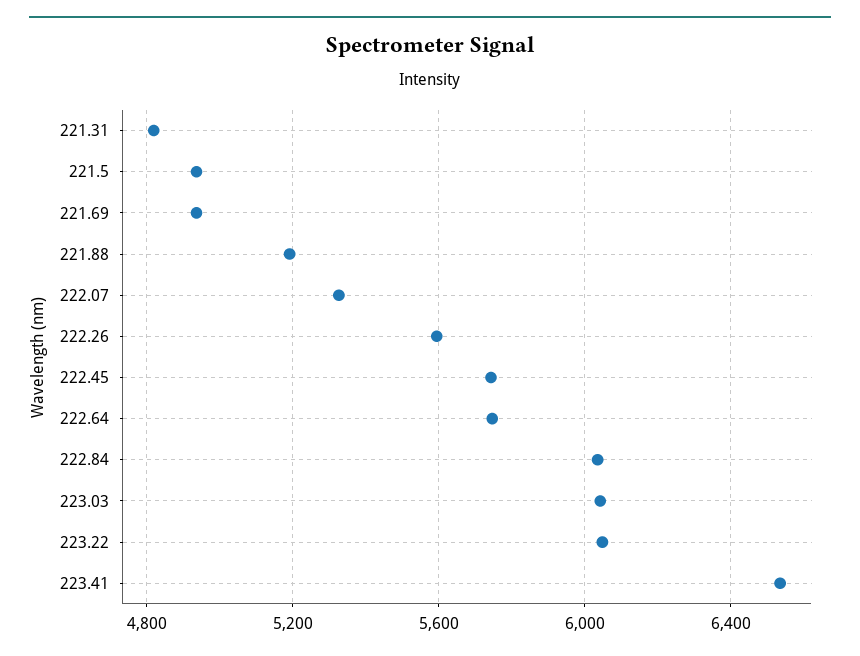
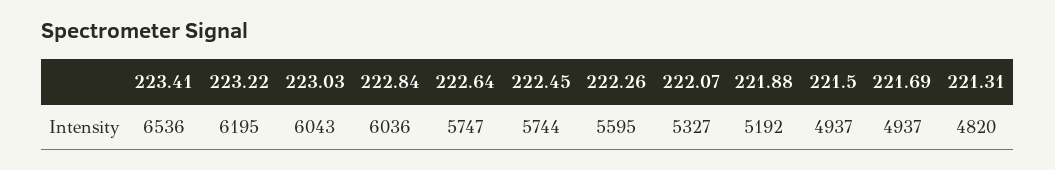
223.22: 6050 -> 6195

